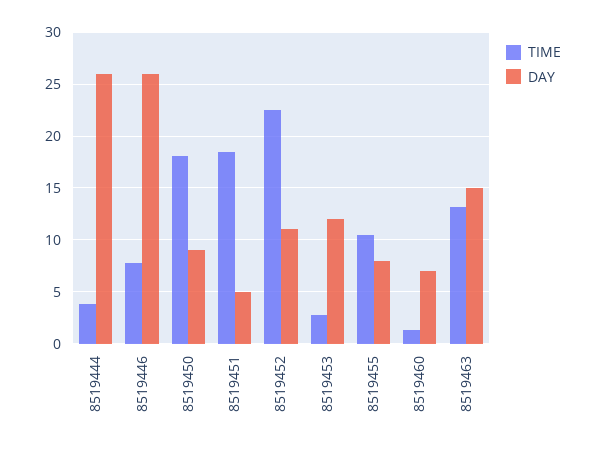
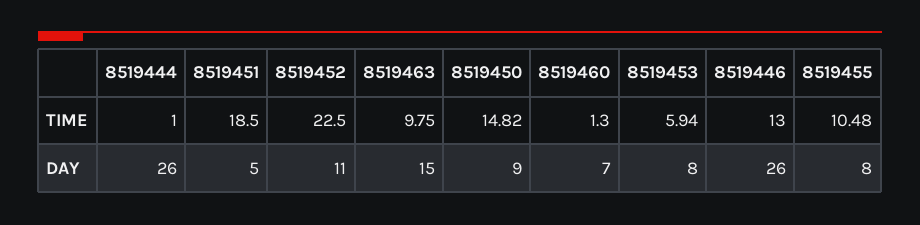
TIME, 8519444: 4 -> 1
TIME, 8519446: 8 -> 13
TIME, 8519450: 18 -> 14.82
TIME, 8519453: 3 -> 5.94
DAY, 8519453: 12 -> 8
TIME, 8519463: 13 -> 9.75

